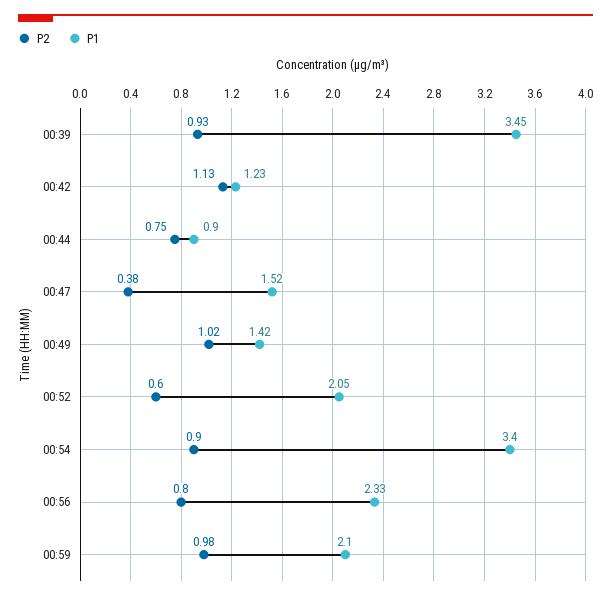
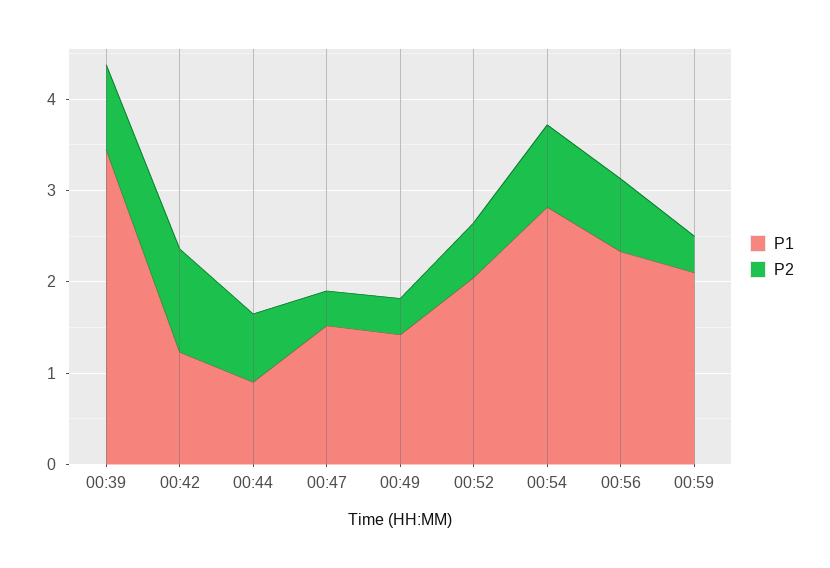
P2, 00:49: 1.02 -> 0.4
P1, 00:54: 3.4 -> 2.8
P2, 00:59: 0.98 -> 0.4

